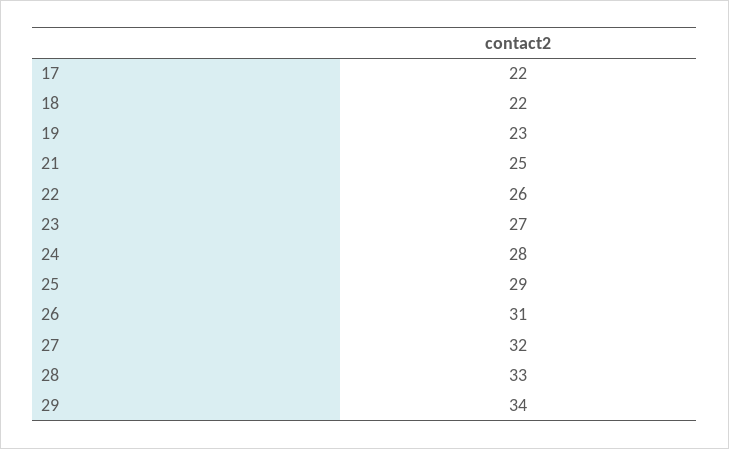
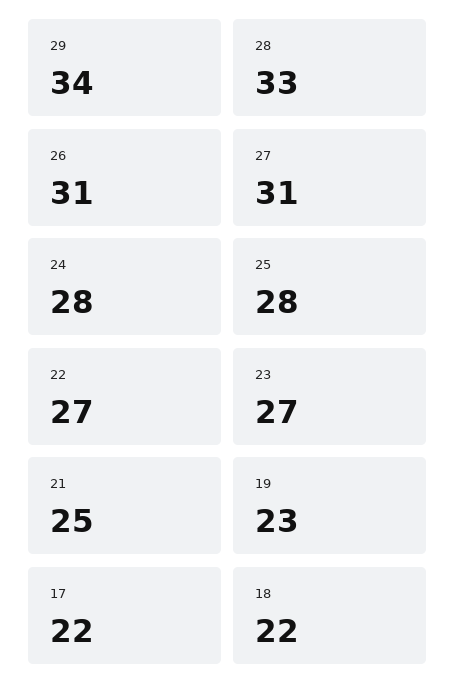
22: 26 -> 27
25: 29 -> 28
27: 32 -> 31

